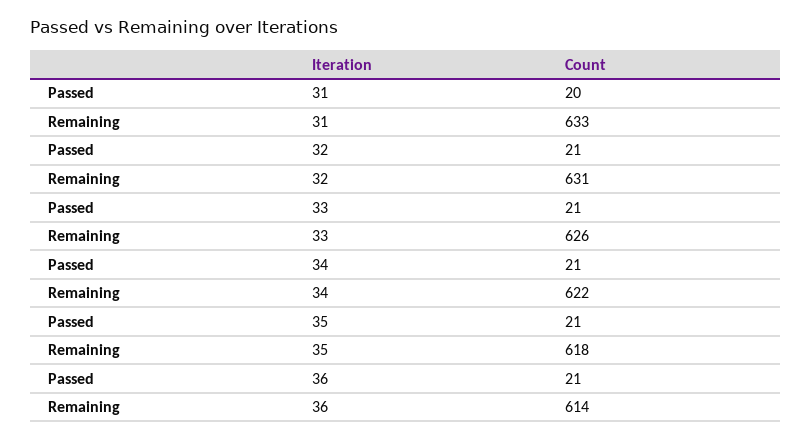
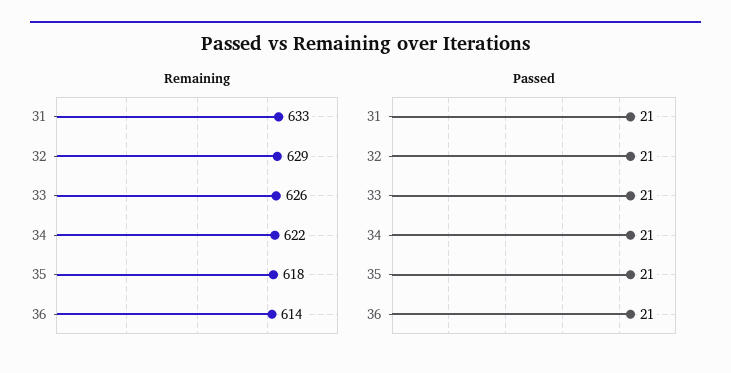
Passed, 31: 20 -> 21
Remaining, 32: 631 -> 629

